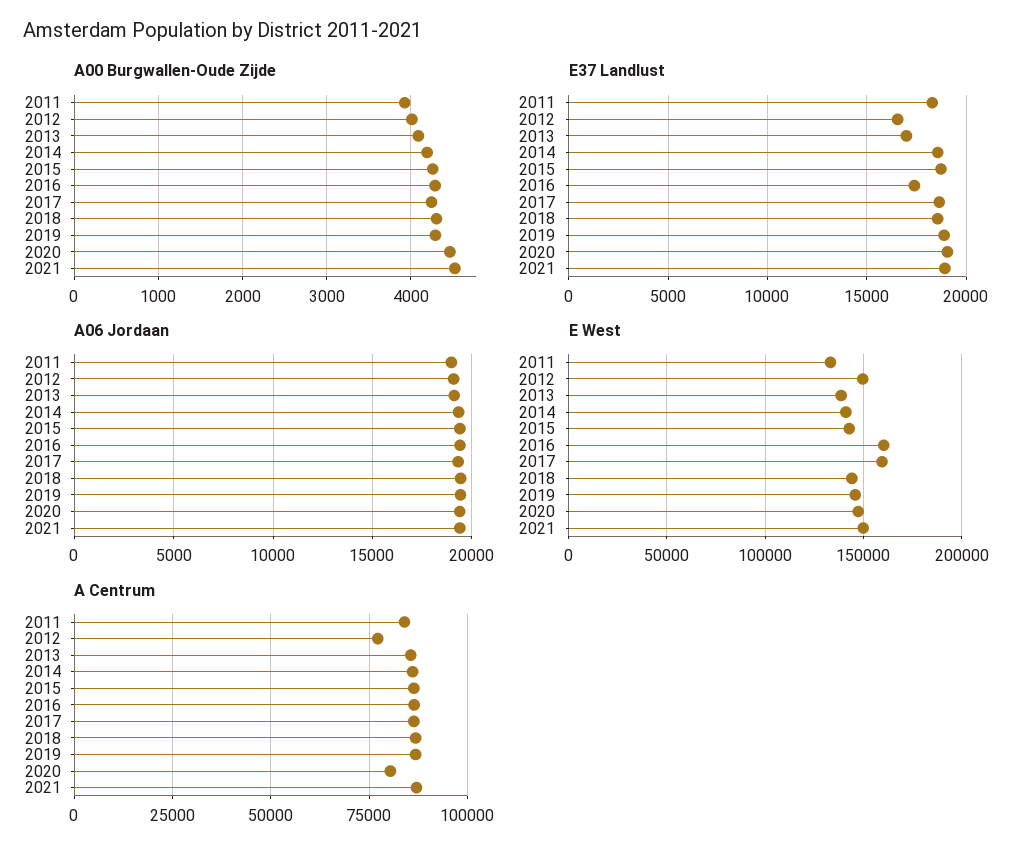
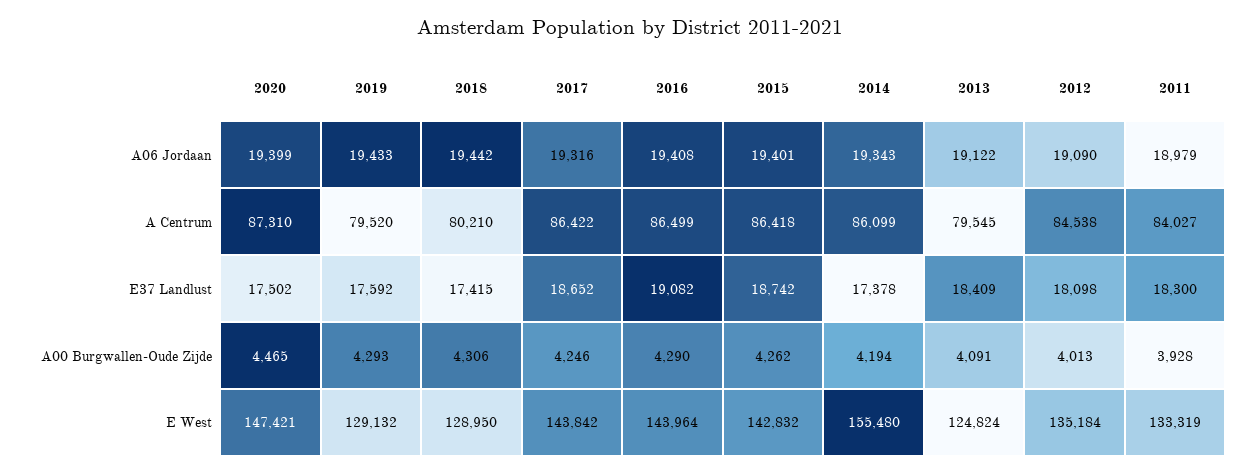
A00 Burgwallen-Oude Zijde, 2021: 4500 -> none
E37 Landlust, 2012: 16500 -> 18098
E37 Landlust, 2013: 17000 -> 18409
E37 Landlust, 2014: 18500 -> 17378
E37 Landlust, 2016: 17500 -> 19082
E37 Landlust, 2018: 18500 -> 17415
E37 Landlust, 2019: 19000 -> 17592
E37 Landlust, 2020: 19000 -> 17502
E37 Landlust, 2021: 19000 -> none
A06 Jordaan, 2021: 19500 -> none
E West, 2012: 150000 -> 135184
E West, 2013: 140000 -> 124824
E West, 2014: 140000 -> 155480
E West, 2016: 160000 -> 143964
E West, 2017: 160000 -> 143842
E West, 2018: 145000 -> 128950
E West, 2019: 145000 -> 129132
E West, 2021: 150000 -> none
A Centrum, 2012: 77500 -> 84538
A Centrum, 2013: 85000 -> 79545
A Centrum, 2018: 87500 -> 80210
A Centrum, 2019: 87500 -> 79520
A Centrum, 2020: 80000 -> 87310
A Centrum, 2021: 87500 -> none

